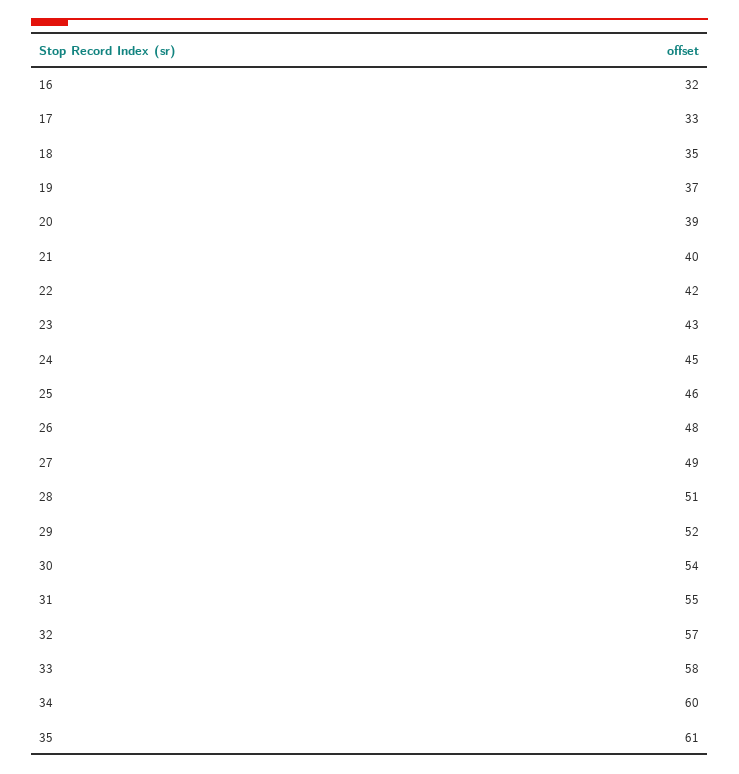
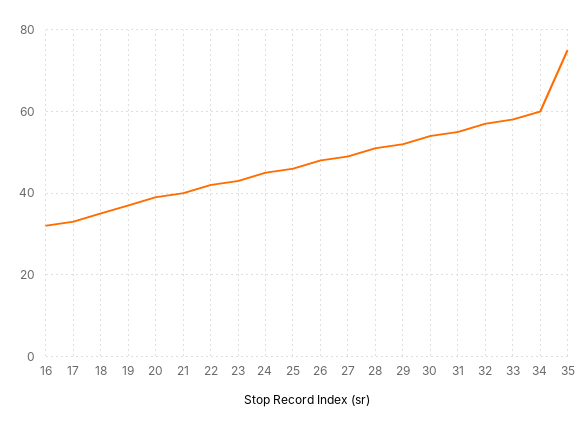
35: 61 -> 75

